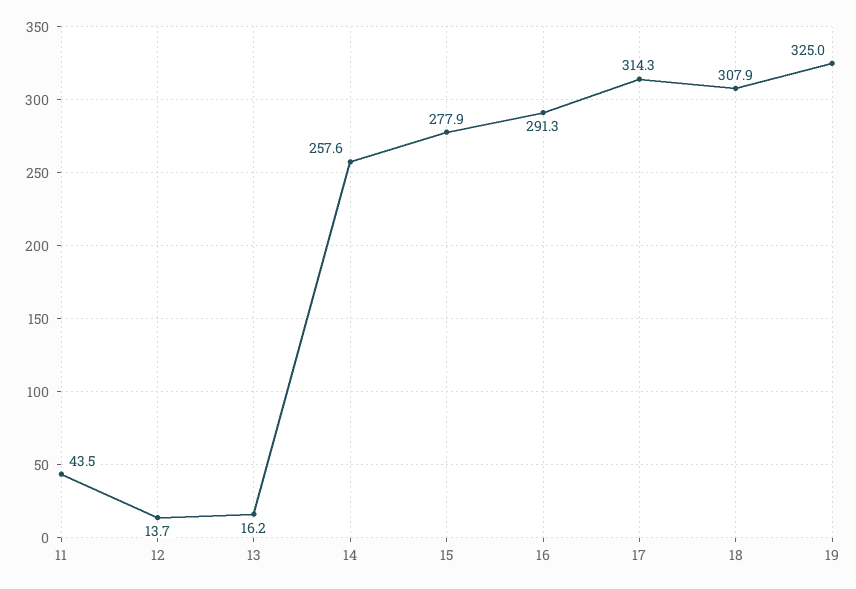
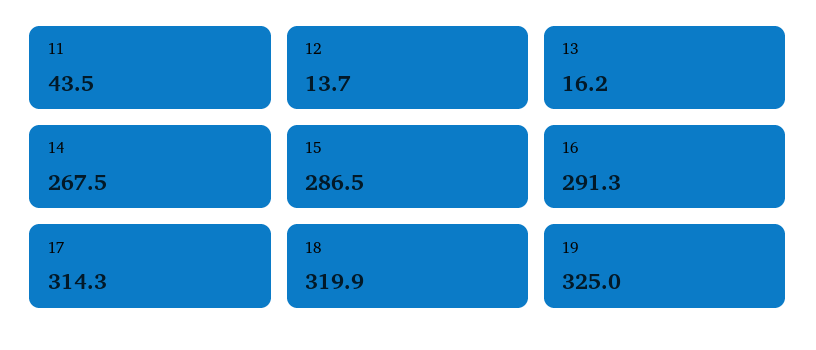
14: 257.6 -> 267.5
15: 277.9 -> 286.5
18: 307.9 -> 319.9

